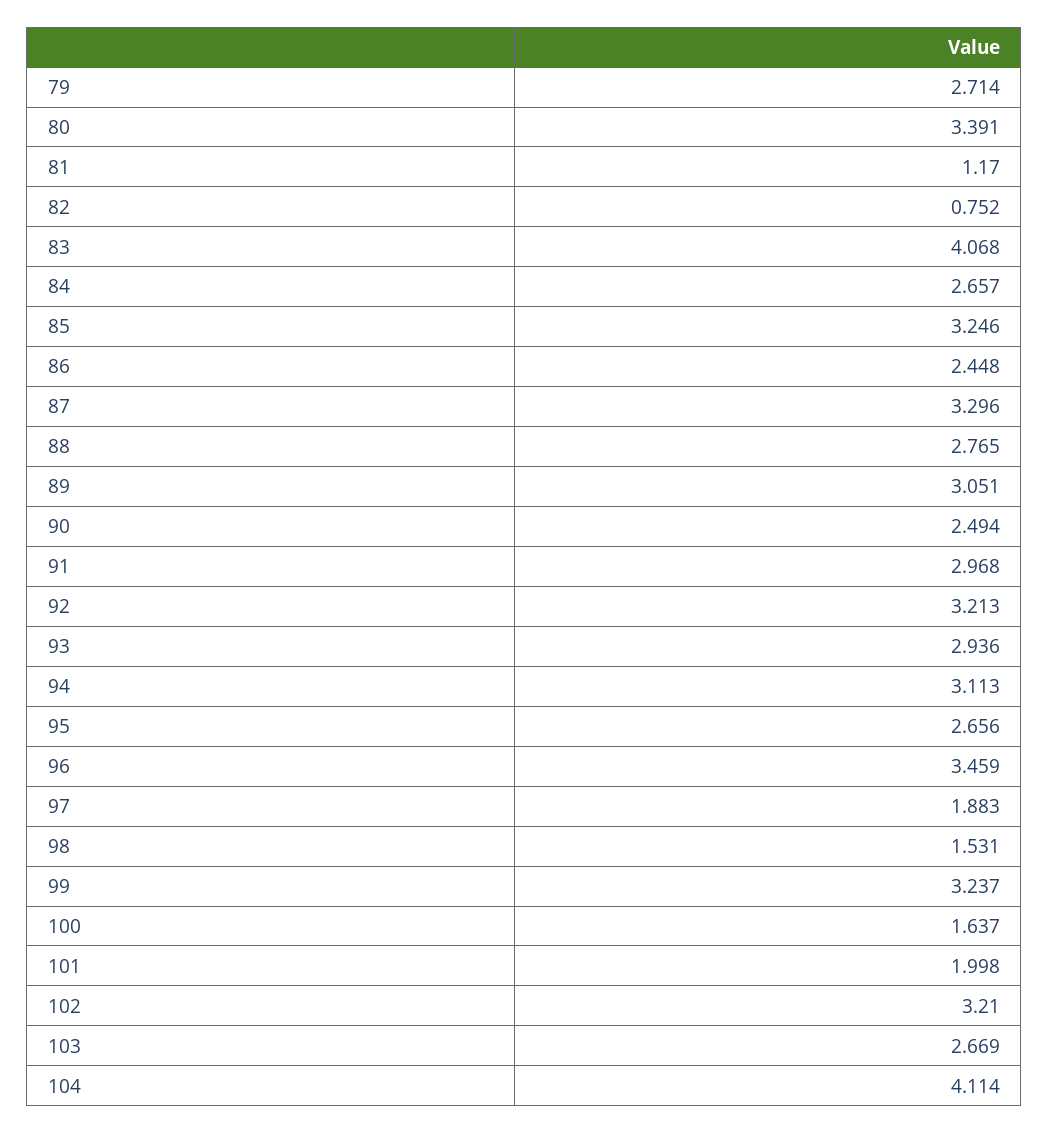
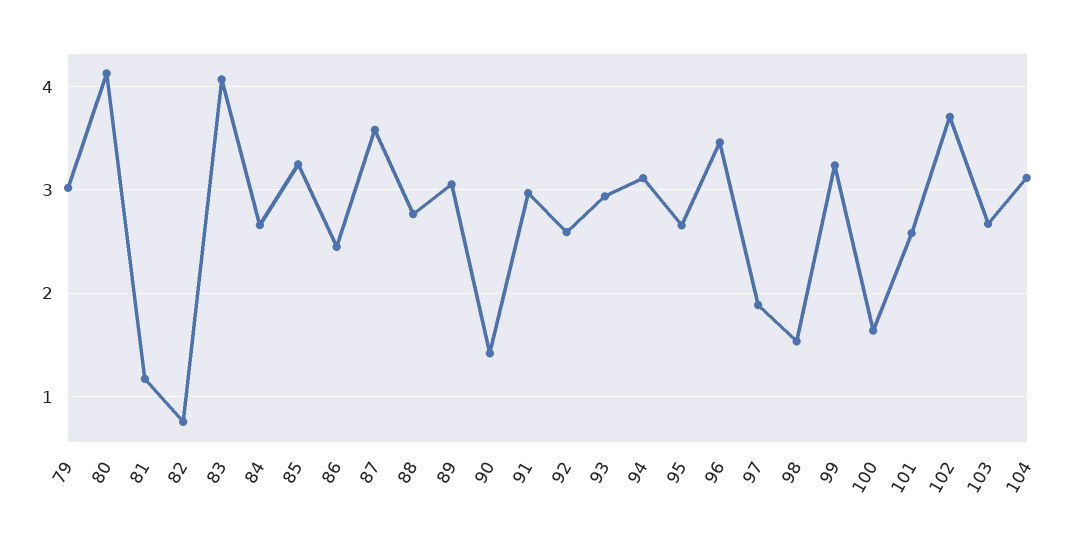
79: 2.714 -> 3
80: 3.391 -> 4.1
87: 3.296 -> 3.6
90: 2.494 -> 1.4
92: 3.213 -> 2.6
101: 1.998 -> 2.6
102: 3.21 -> 3.7
104: 4.114 -> 3.1

